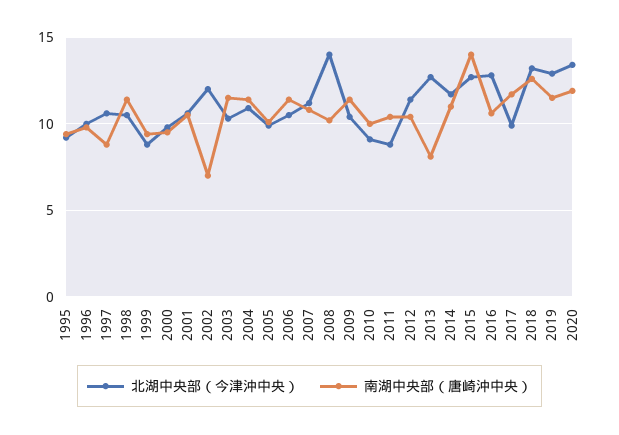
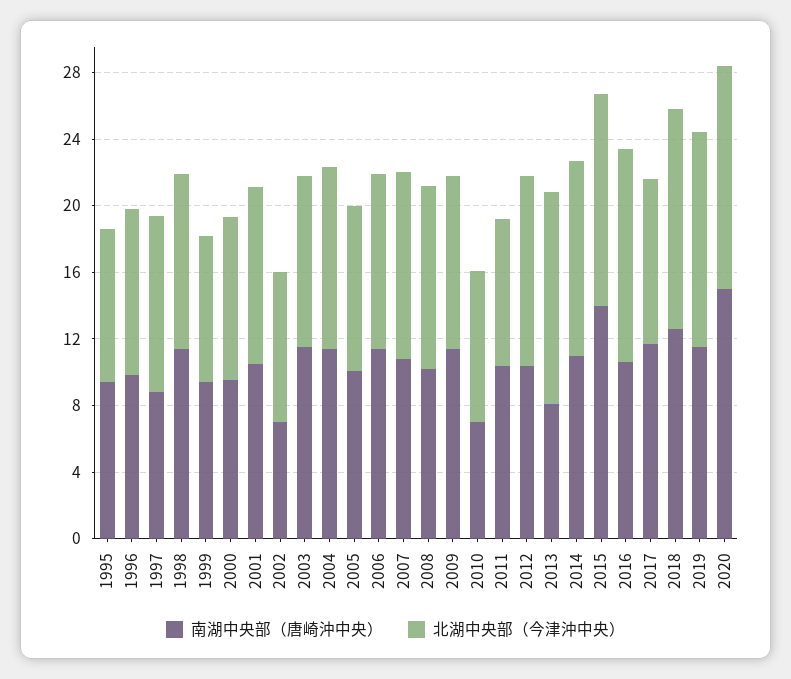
北湖中央部（今津沖中央）, 2002: 12 -> 9
北湖中央部（今津沖中央）, 2008: 14 -> 11
南湖中央部（唐崎沖中央）, 2010: 10 -> 7
南湖中央部（唐崎沖中央）, 2020: 12 -> 15

